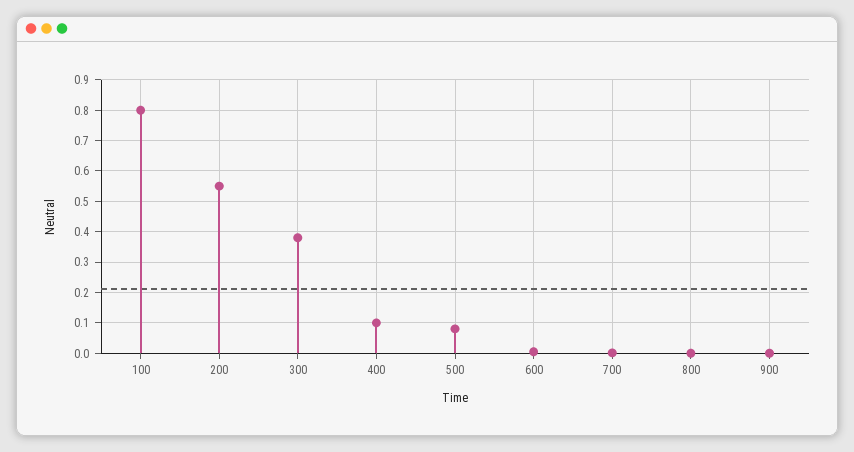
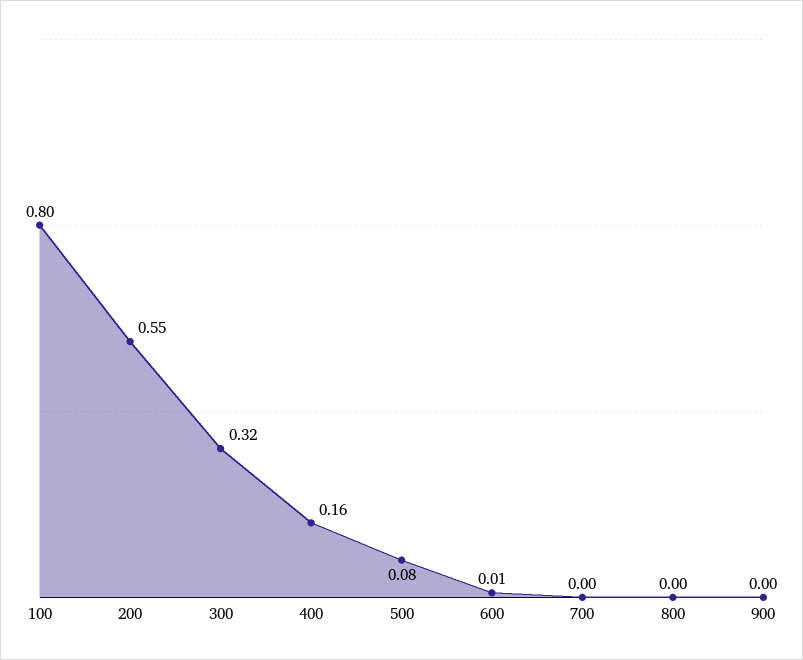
300: 0.38 -> 0.32
400: 0.1 -> 0.16

